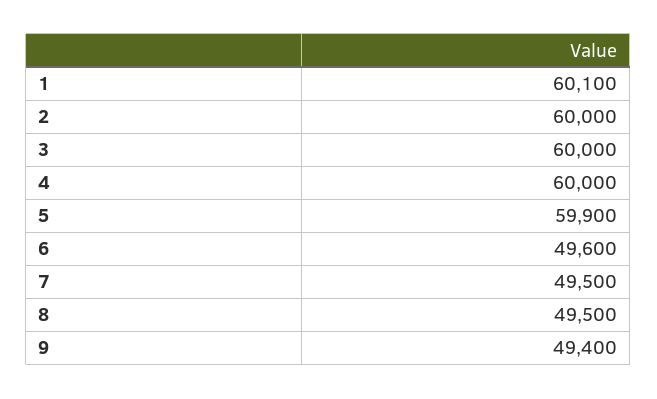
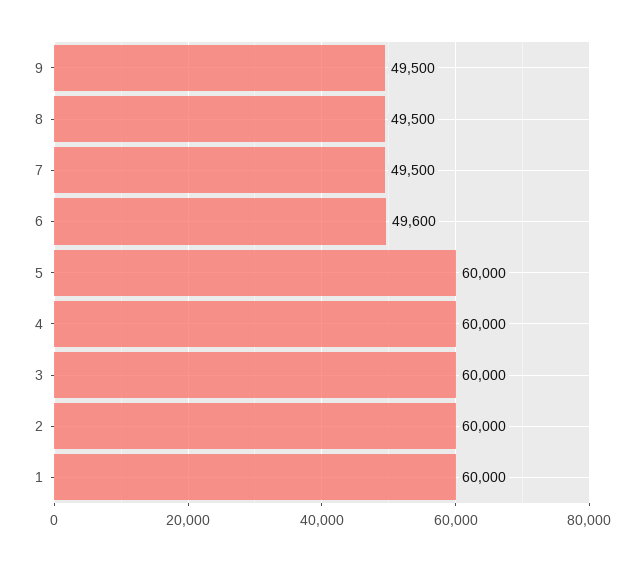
1: 60100 -> 60000
5: 59900 -> 60000
9: 49400 -> 49500

